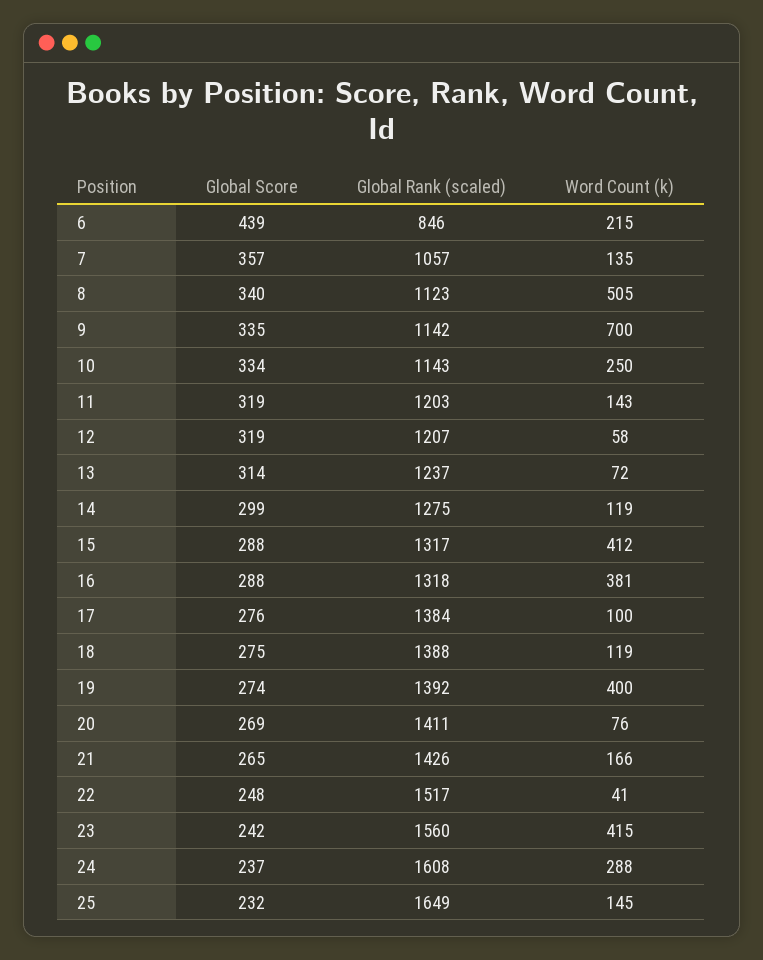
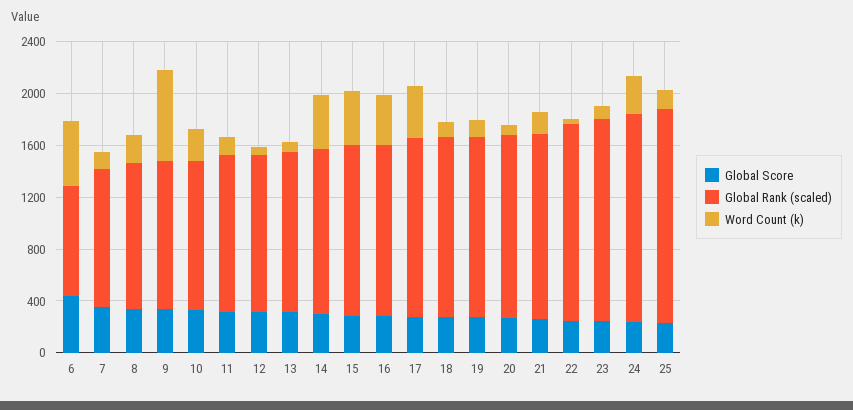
Word Count (k), 6: 215 -> 500
Word Count (k), 8: 505 -> 200
Word Count (k), 14: 119 -> 400
Word Count (k), 17: 100 -> 400
Word Count (k), 19: 400 -> 100
Word Count (k), 23: 415 -> 100

